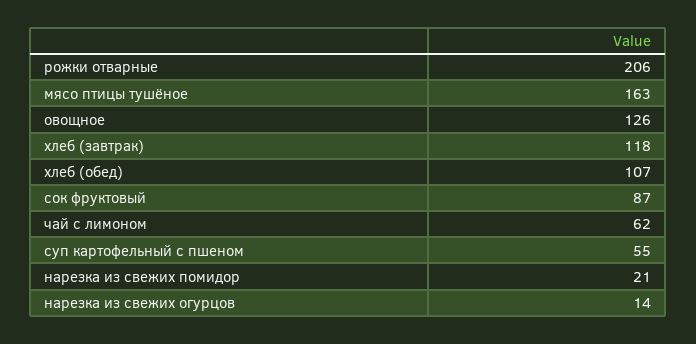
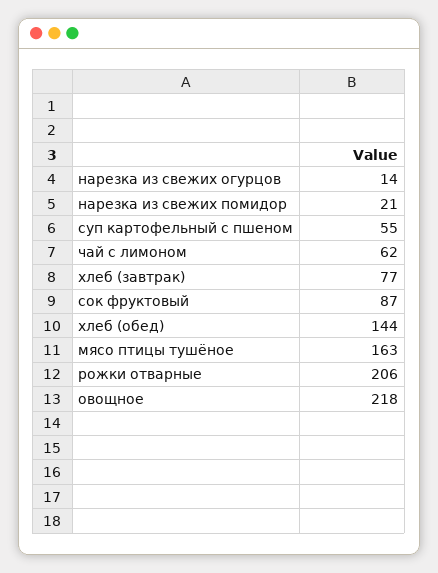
овощное: 126 -> 218
хлеб (завтрак): 118 -> 77
хлеб (обед): 107 -> 144

